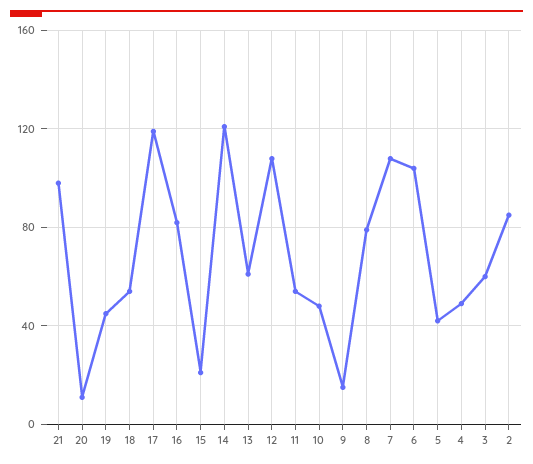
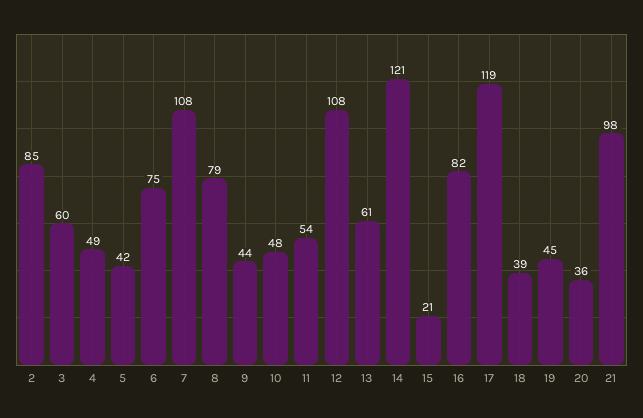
20: 10 -> 36
18: 55 -> 39
9: 15 -> 44
6: 105 -> 75

